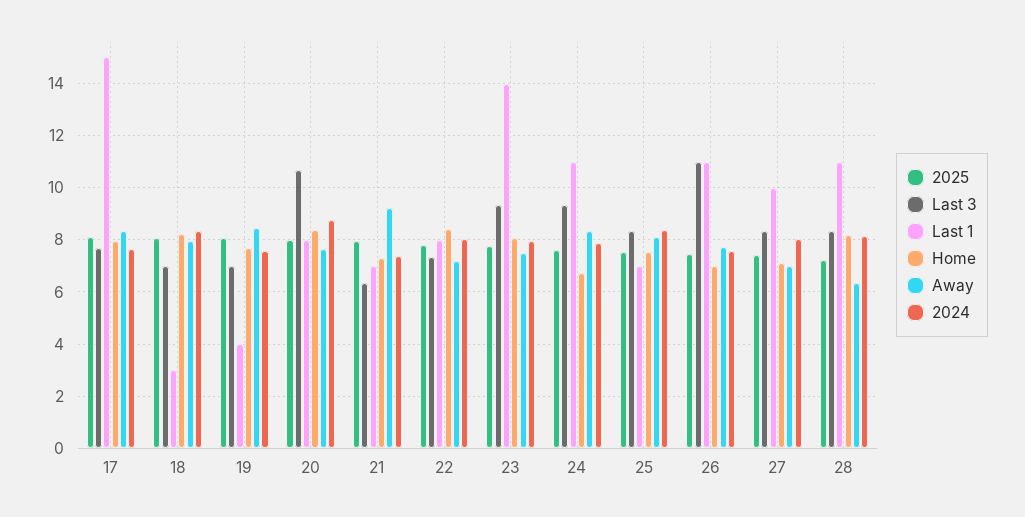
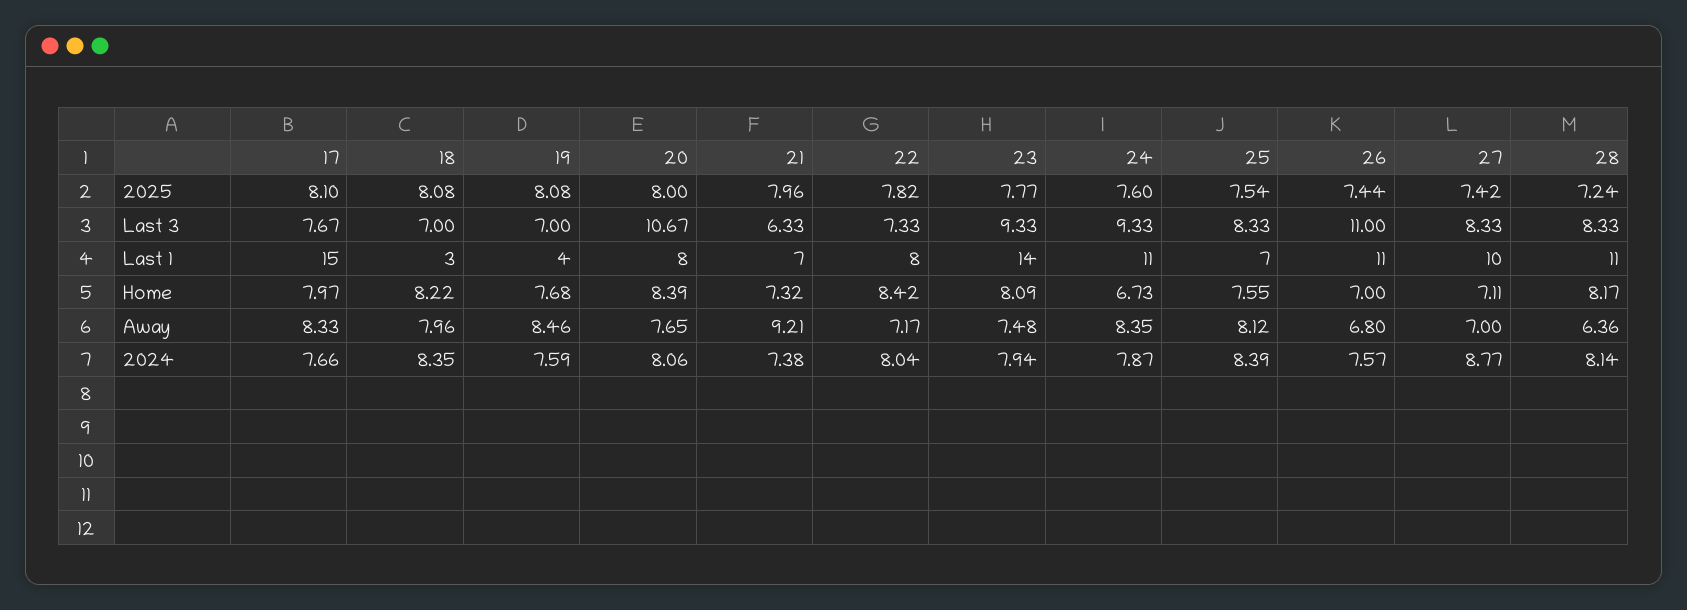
2024, 20: 8.75 -> 8.06
Away, 26: 7.75 -> 6.8
2024, 27: 8 -> 8.77

